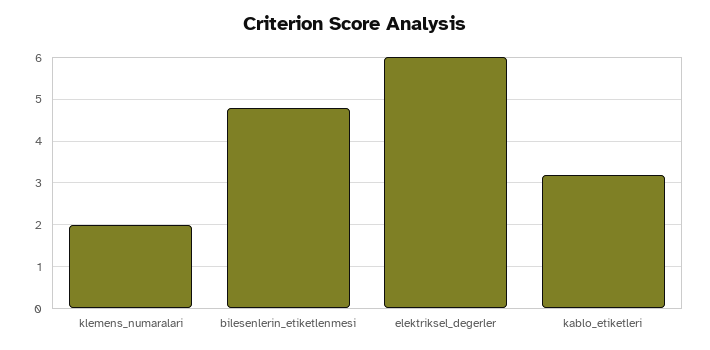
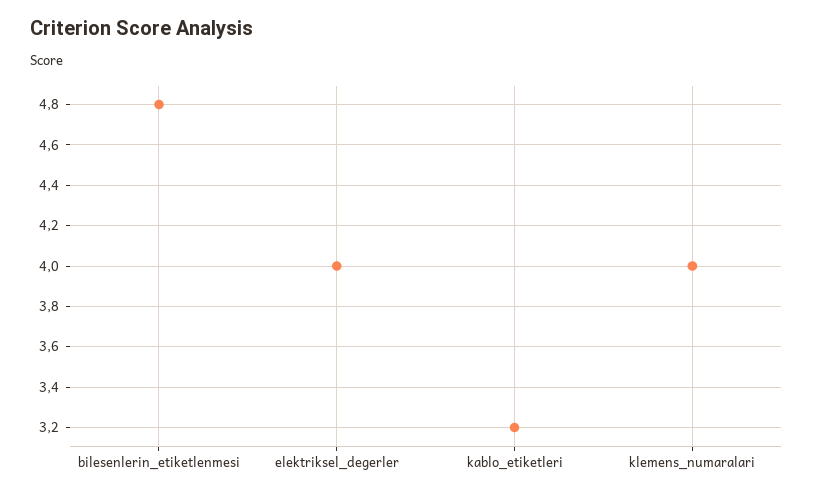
klemens_numaralari: 2 -> 4
elektriksel_degerler: 6 -> 4

